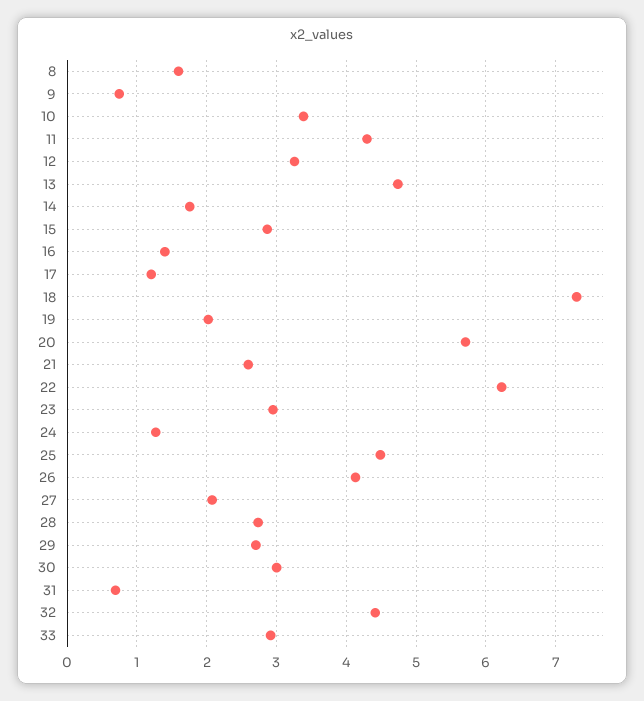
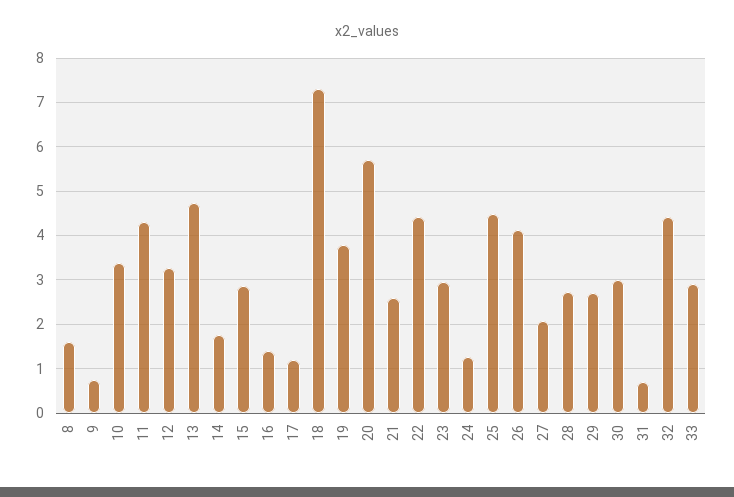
19: 2 -> 3.8
22: 6.2 -> 4.4

